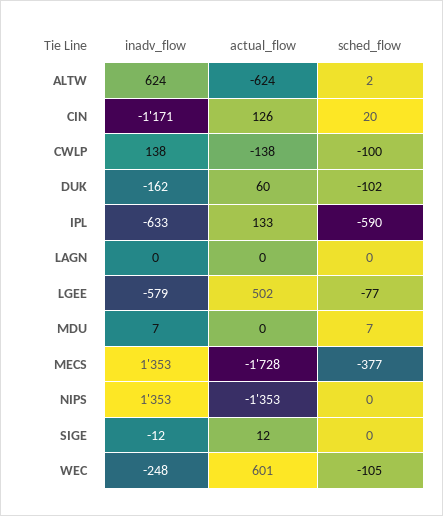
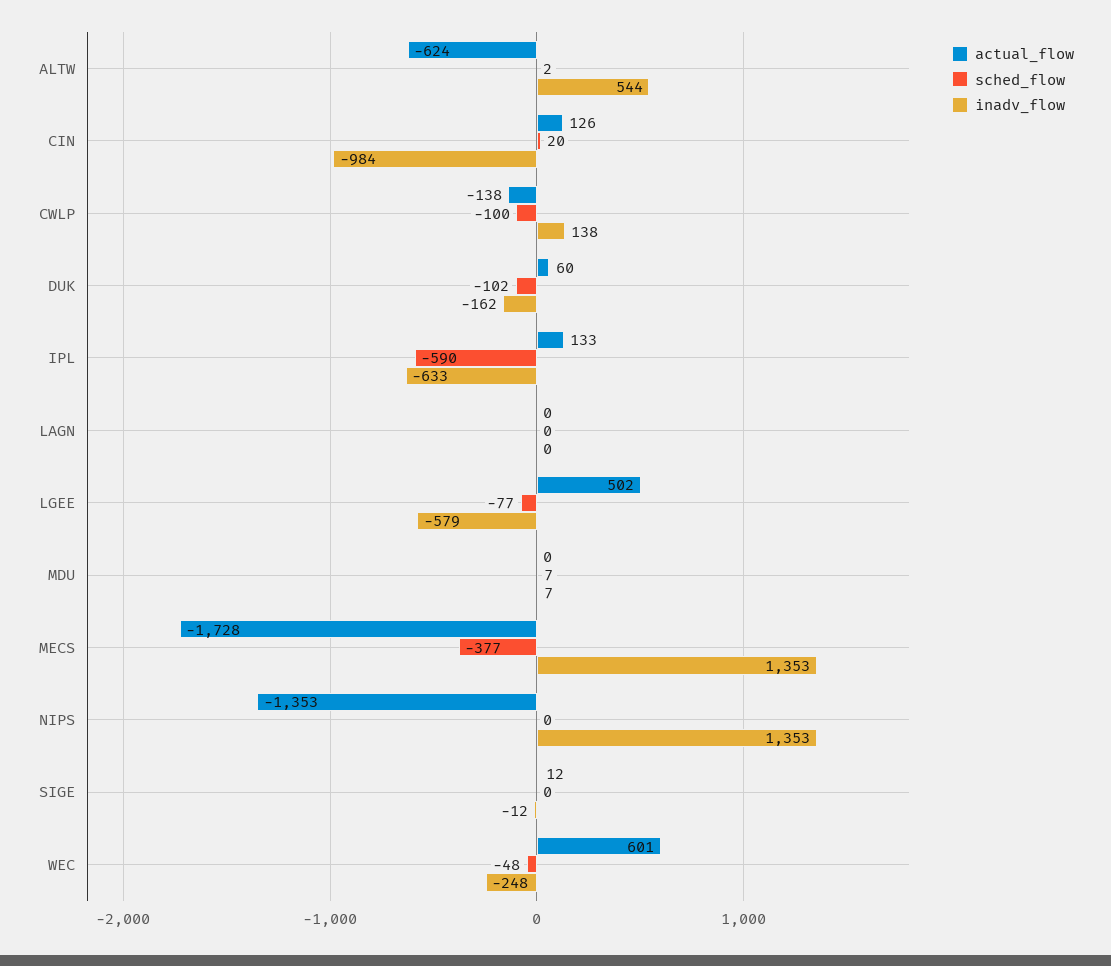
inadv_flow, ALTW: 624 -> 544
inadv_flow, CIN: -1171 -> -984
sched_flow, WEC: -105 -> -48

